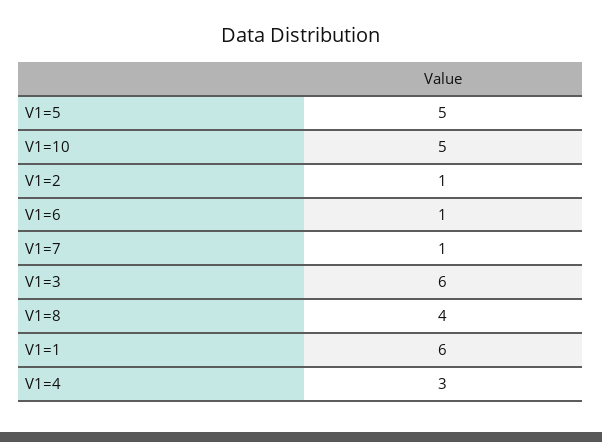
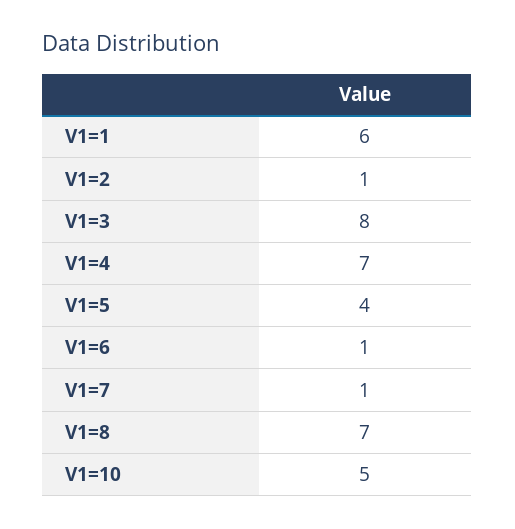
V1=5: 5 -> 4
V1=3: 6 -> 8
V1=8: 4 -> 7
V1=4: 3 -> 7

